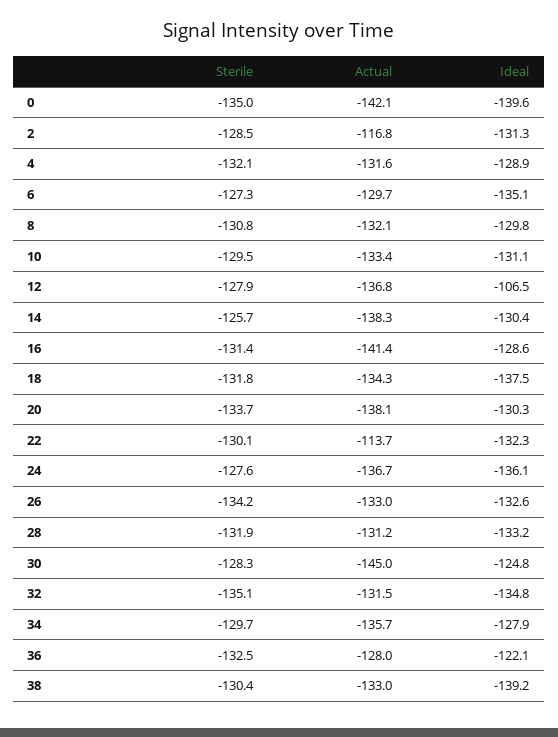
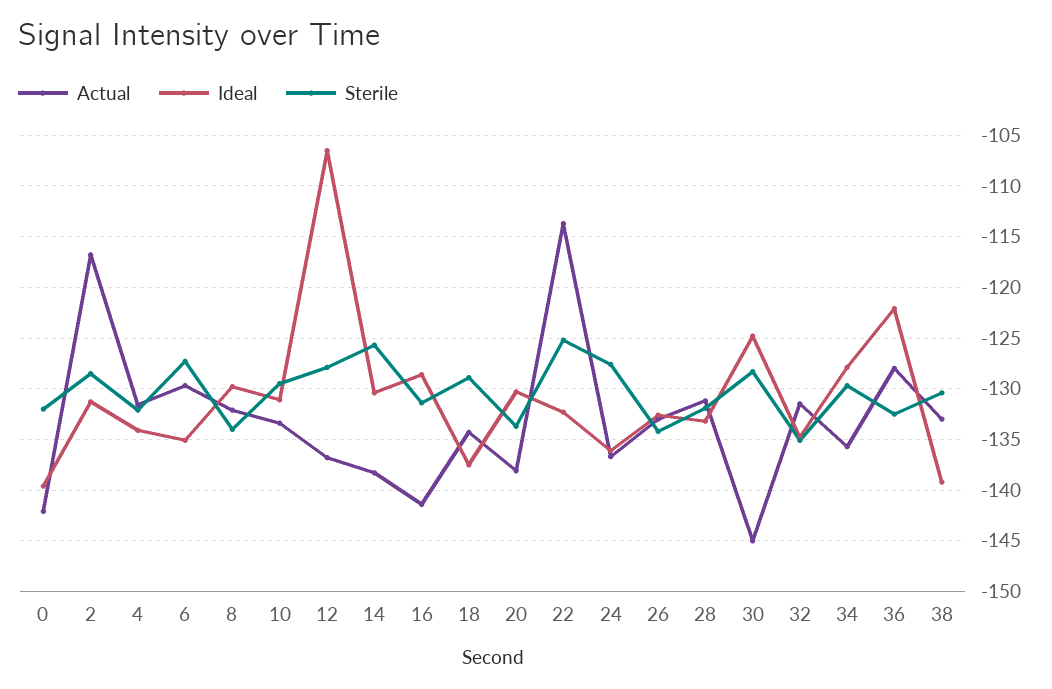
Sterile, 0: -135 -> -132
Ideal, 4: -128.9 -> -134
Sterile, 8: -130.8 -> -134
Sterile, 18: -131.8 -> -129
Sterile, 22: -130.1 -> -125

